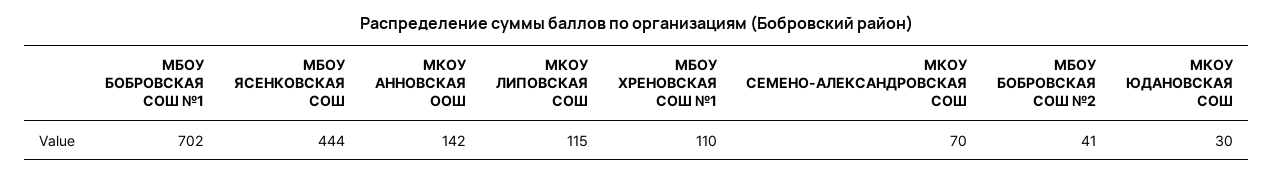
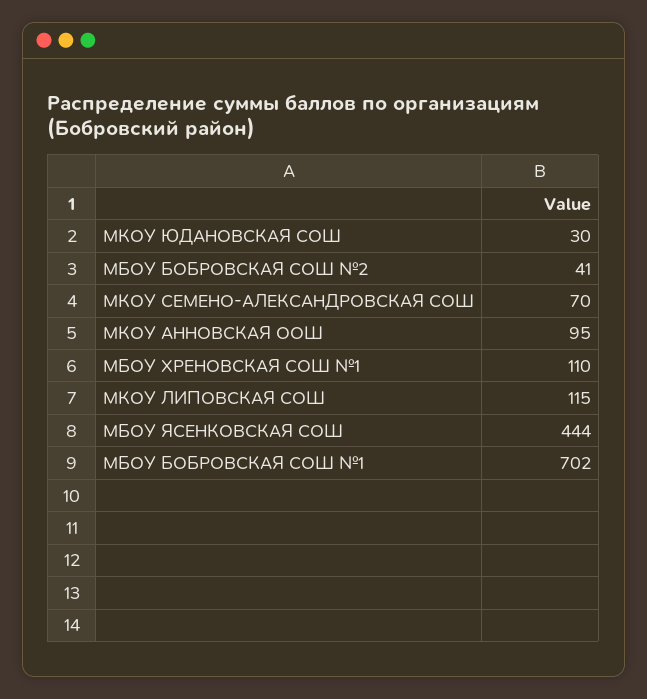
МКОУ АННОВСКАЯ ООШ: 142 -> 95

